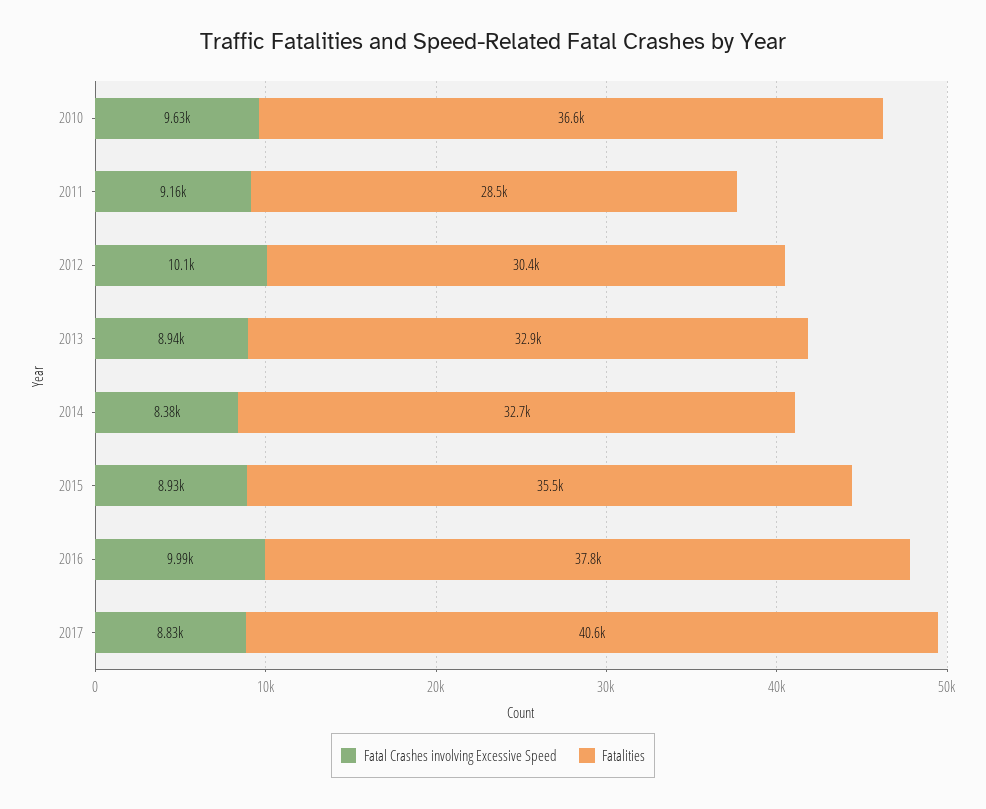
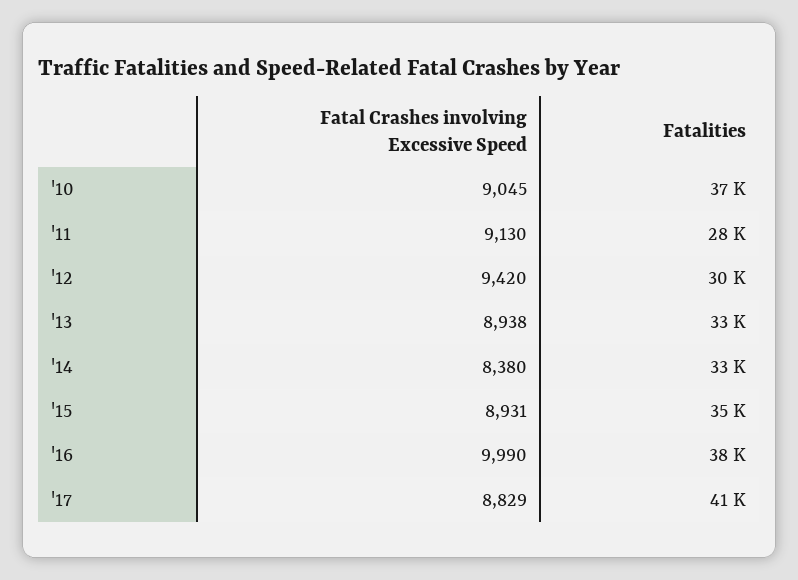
Fatal Crashes involving Excessive Speed, 2010: 9630 -> 9045
Fatal Crashes involving Excessive Speed, 2011: 9160 -> 9130
Fatal Crashes involving Excessive Speed, 2012: 10100 -> 9420

